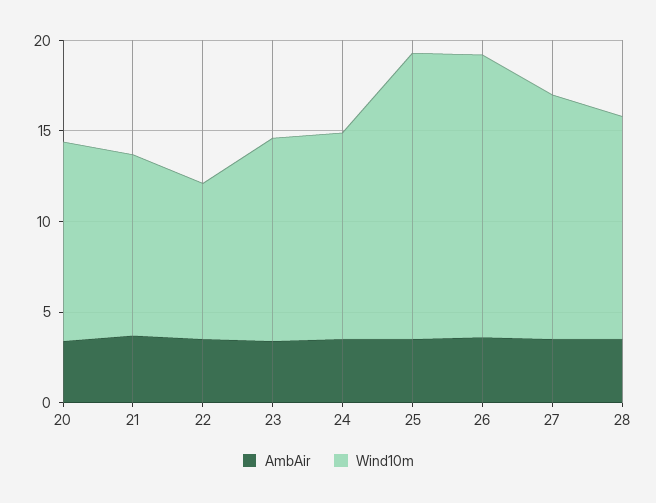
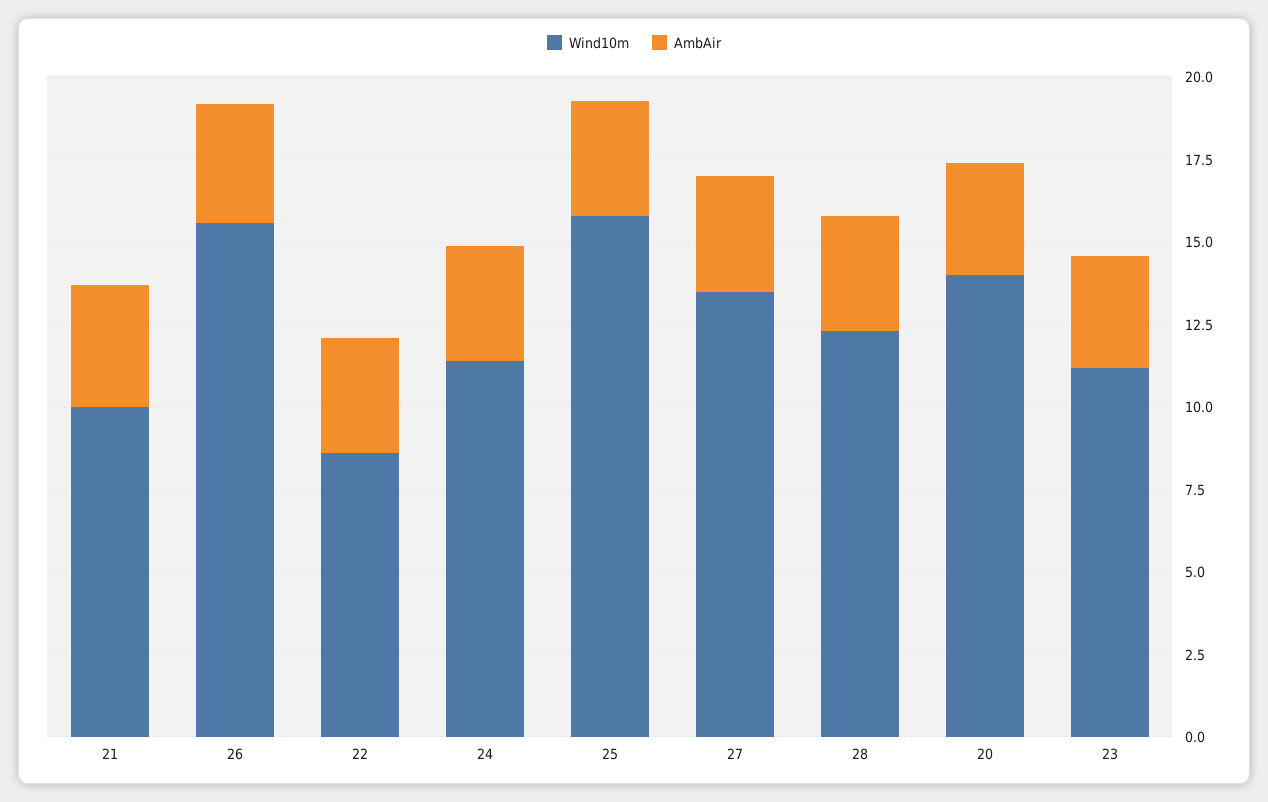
Wind10m, 20: 11 -> 14

